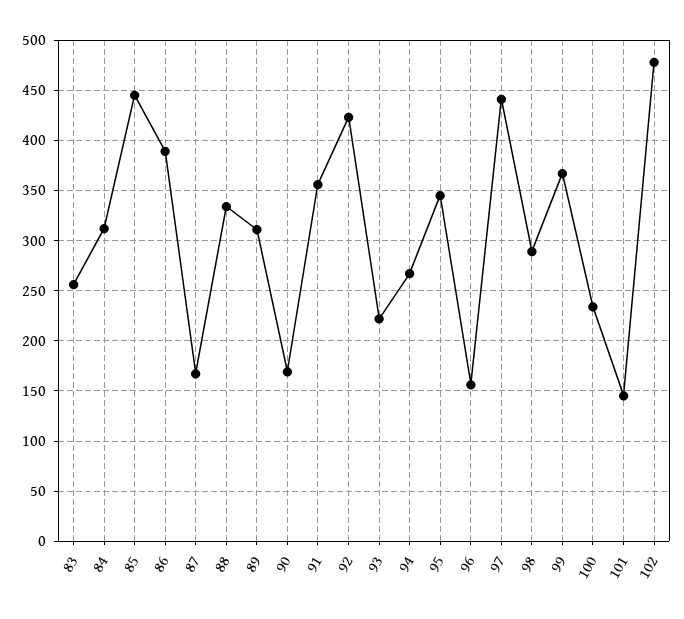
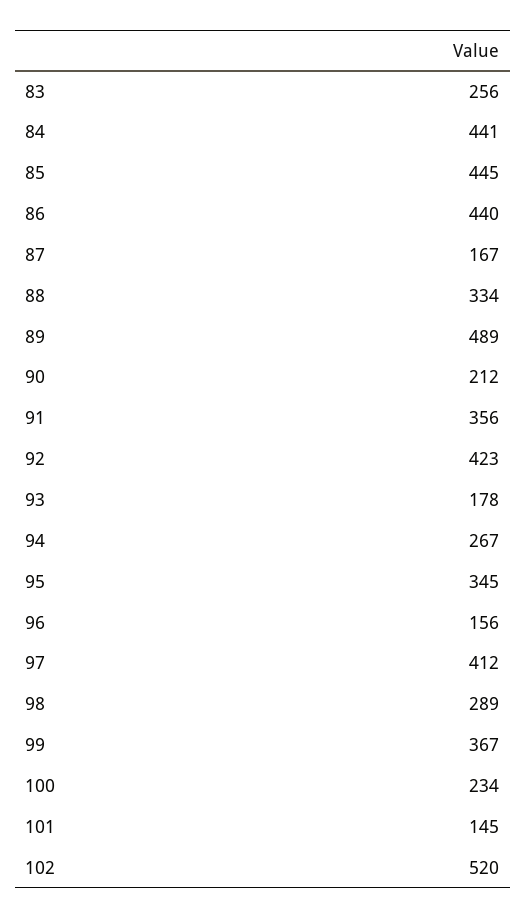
84: 310 -> 441
86: 390 -> 440
89: 310 -> 489
90: 170 -> 212
93: 220 -> 178
97: 440 -> 412
102: 480 -> 520

